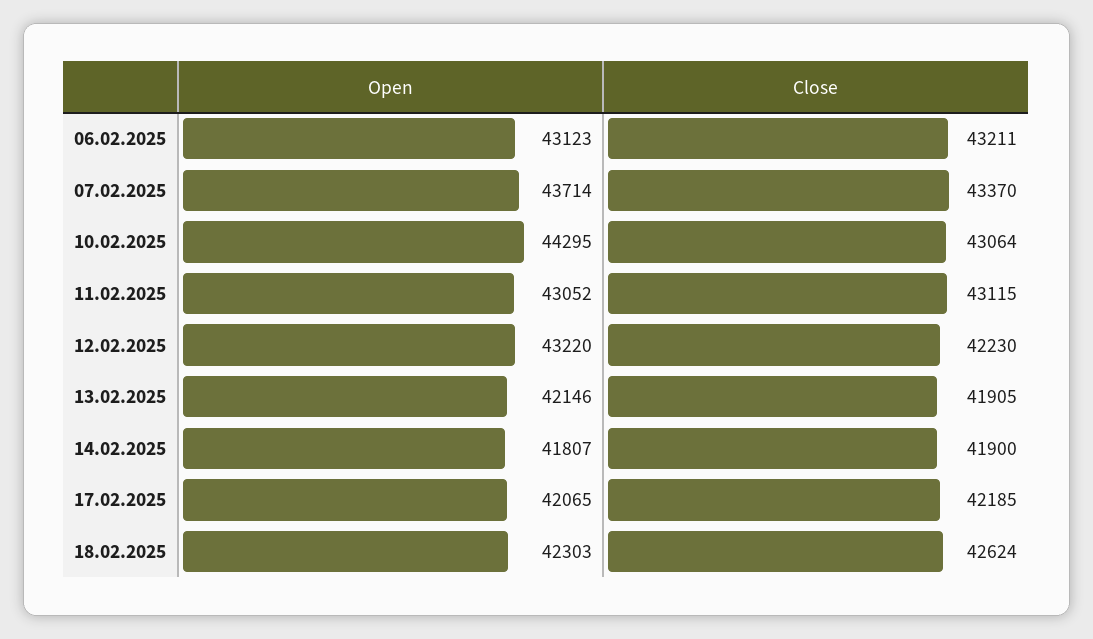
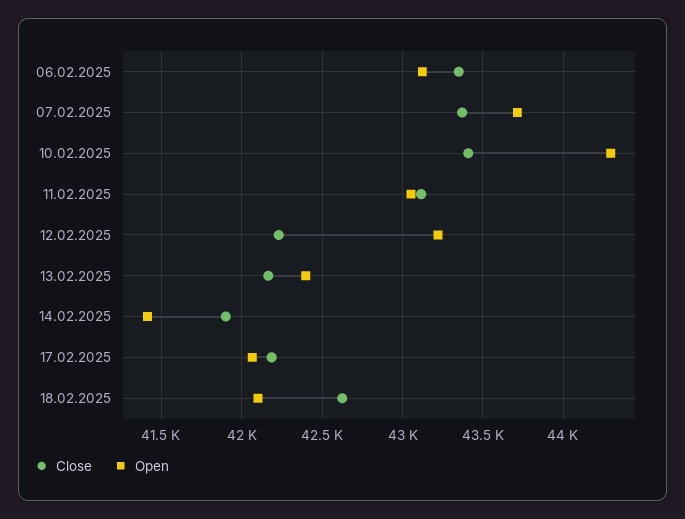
Close, 06.02.2025: 43211 -> 43350
Close, 10.02.2025: 43064 -> 43400
Open, 13.02.2025: 42146 -> 42400
Close, 13.02.2025: 41905 -> 42150
Open, 14.02.2025: 41807 -> 41400
Open, 18.02.2025: 42303 -> 42100

